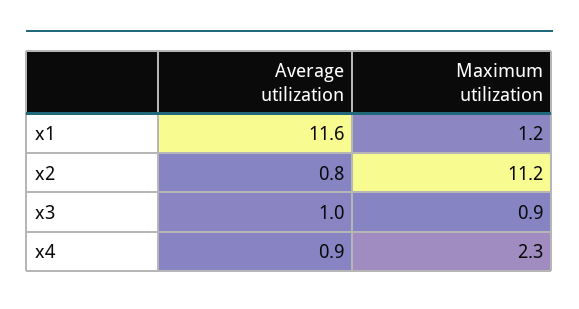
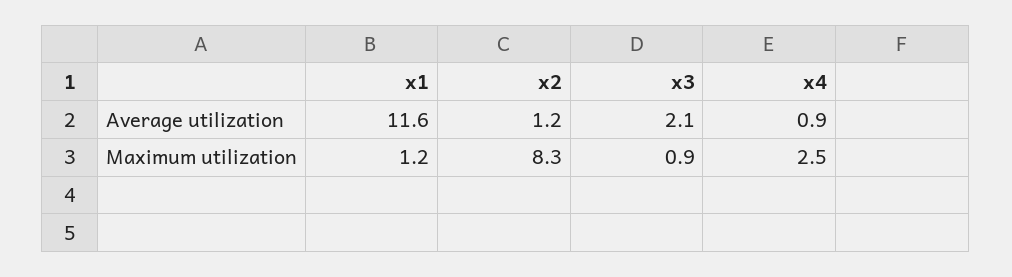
Average utilization, x2: 0.8 -> 1.2
Maximum utilization, x2: 11.2 -> 8.3
Average utilization, x3: 1 -> 2.1
Maximum utilization, x4: 2.3 -> 2.5

